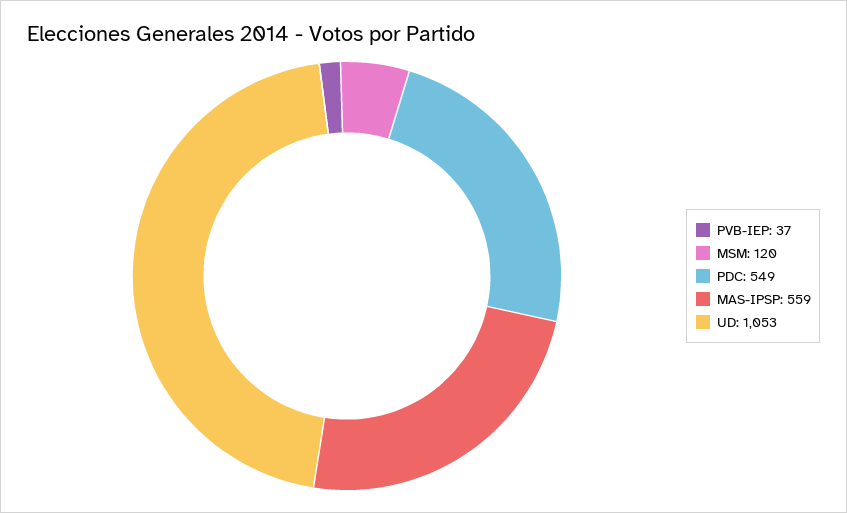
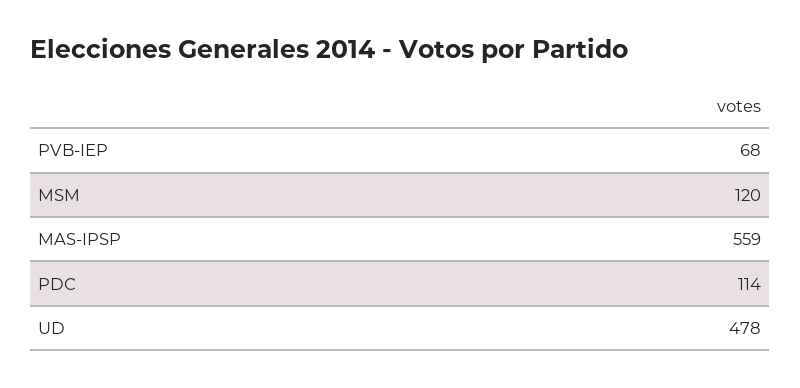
PVB-IEP: 37 -> 68
PDC: 549 -> 114
UD: 1053 -> 478

